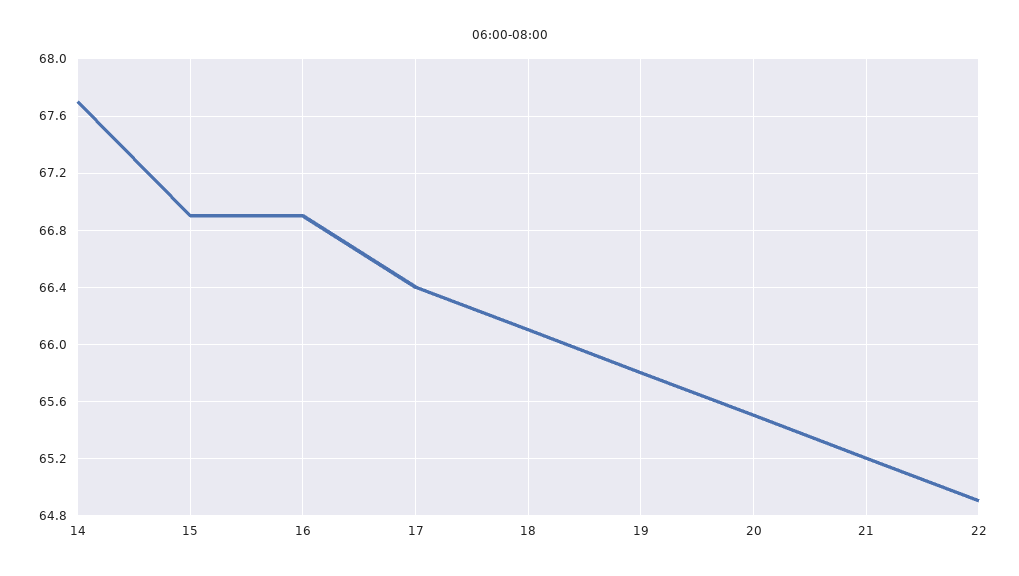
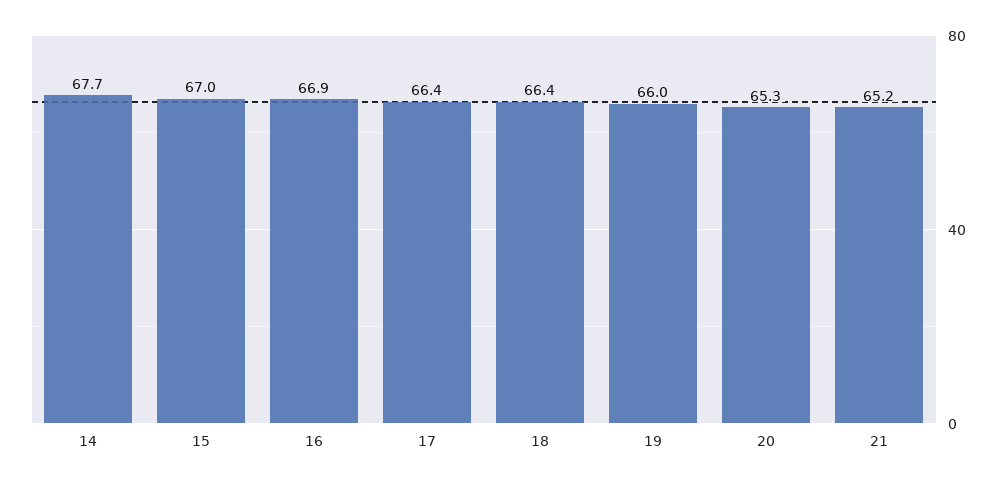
15: 66.9 -> 67
18: 66.1 -> 66.4
19: 65.8 -> 66
20: 65.5 -> 65.3
22: 64.9 -> none

